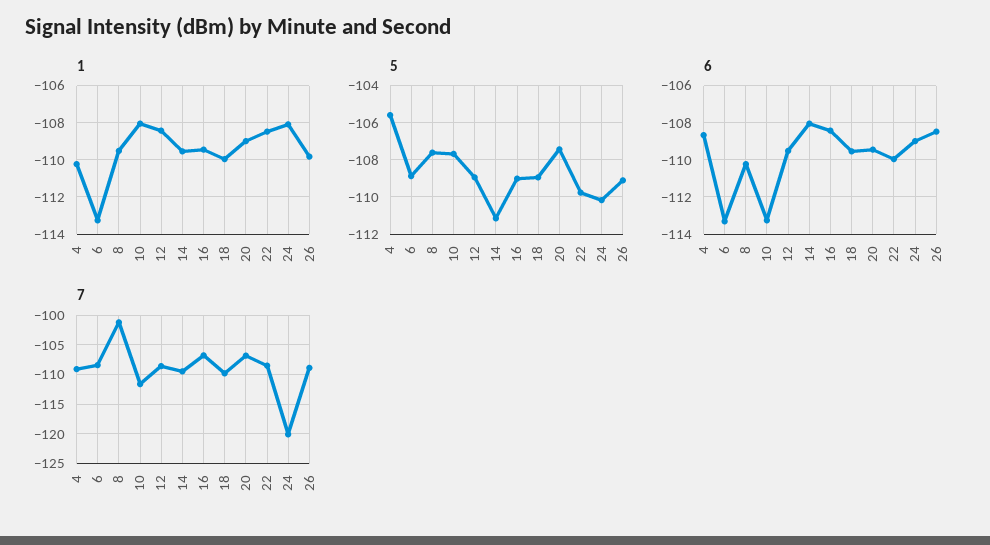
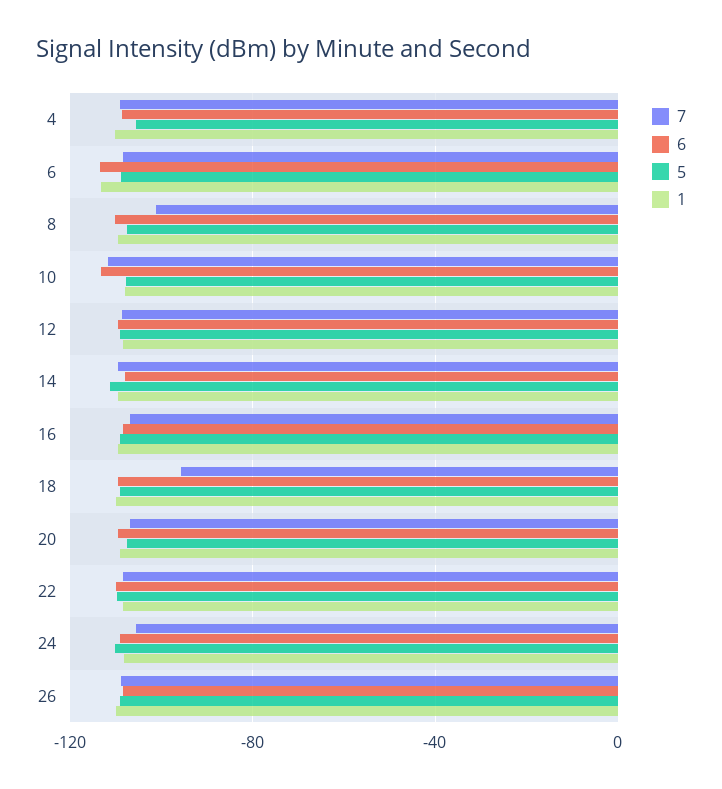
7, 18: -110 -> -95
7, 24: -120 -> -105

